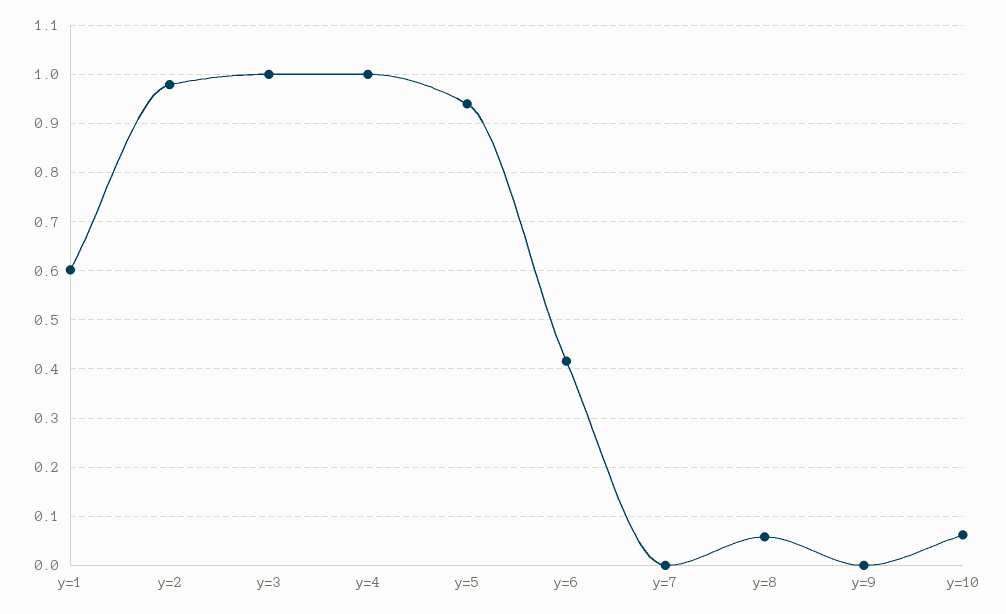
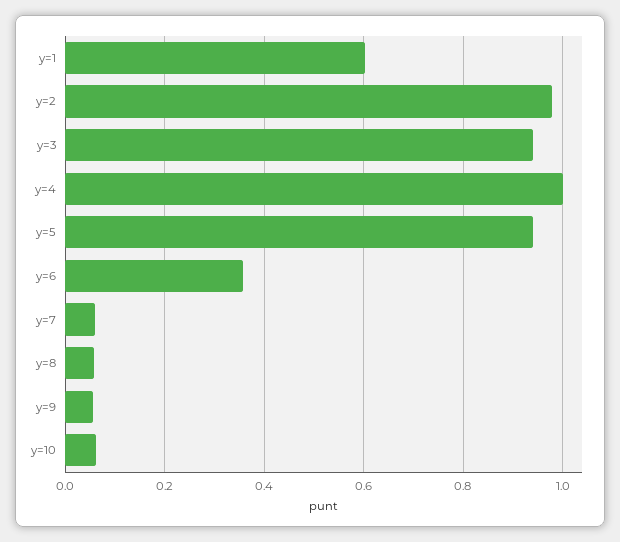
y=3: 1 -> 0.94
y=6: 0.42 -> 0.36
y=7: 0 -> 0.06
y=9: 0 -> 0.06

